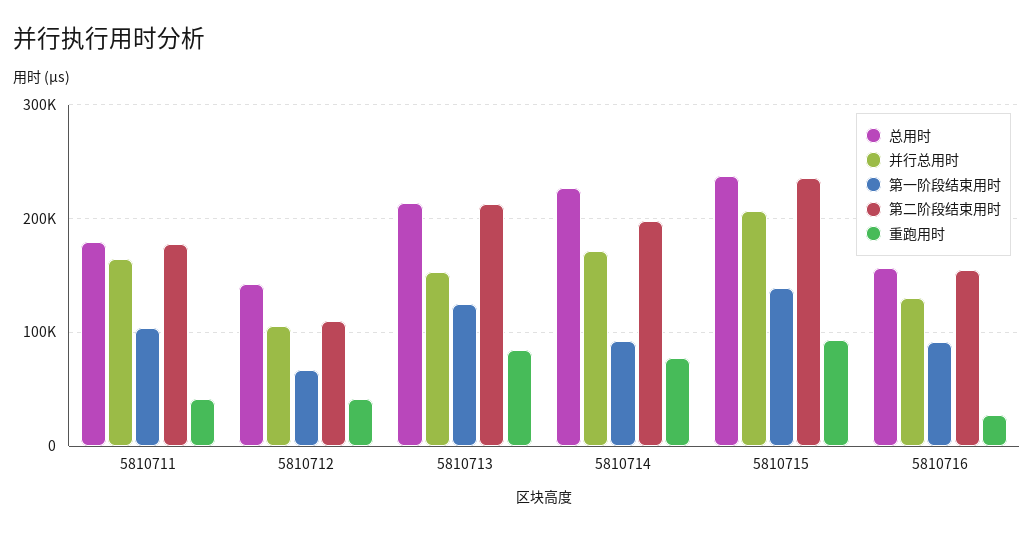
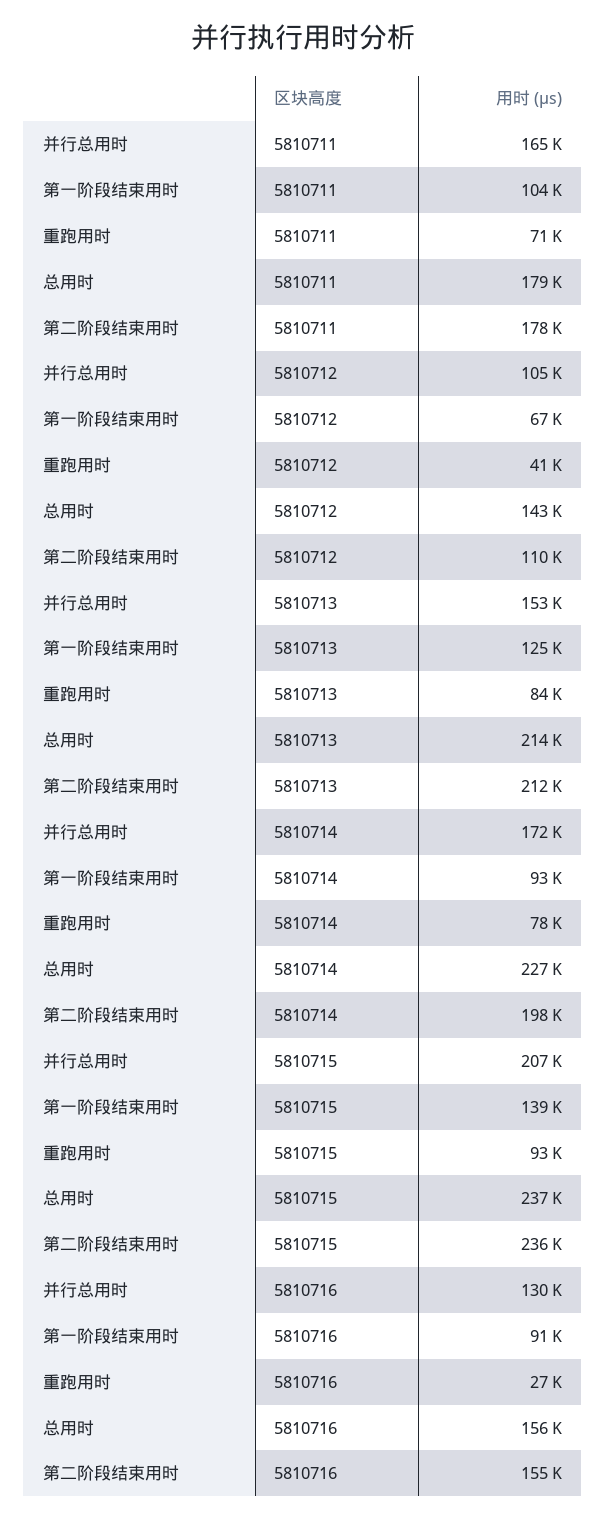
重跑用时, 5810711: 40000 -> 71000

